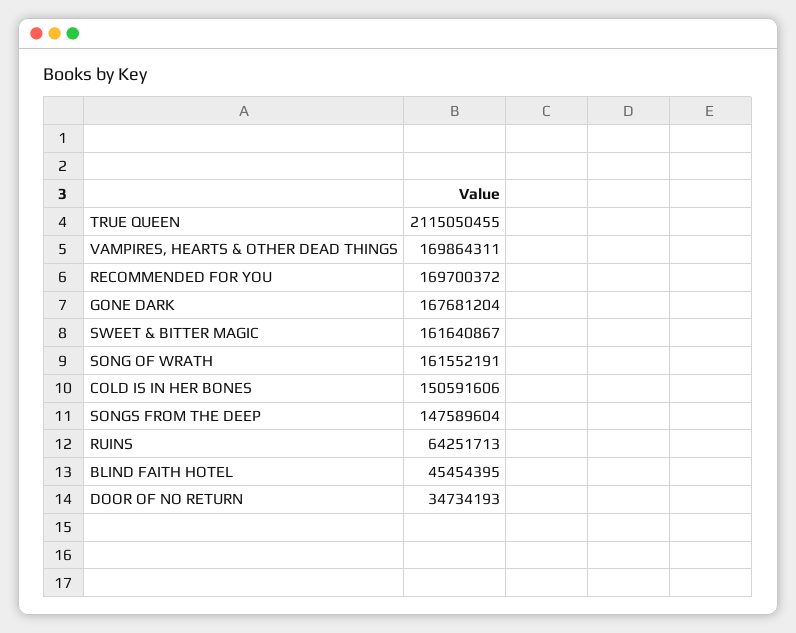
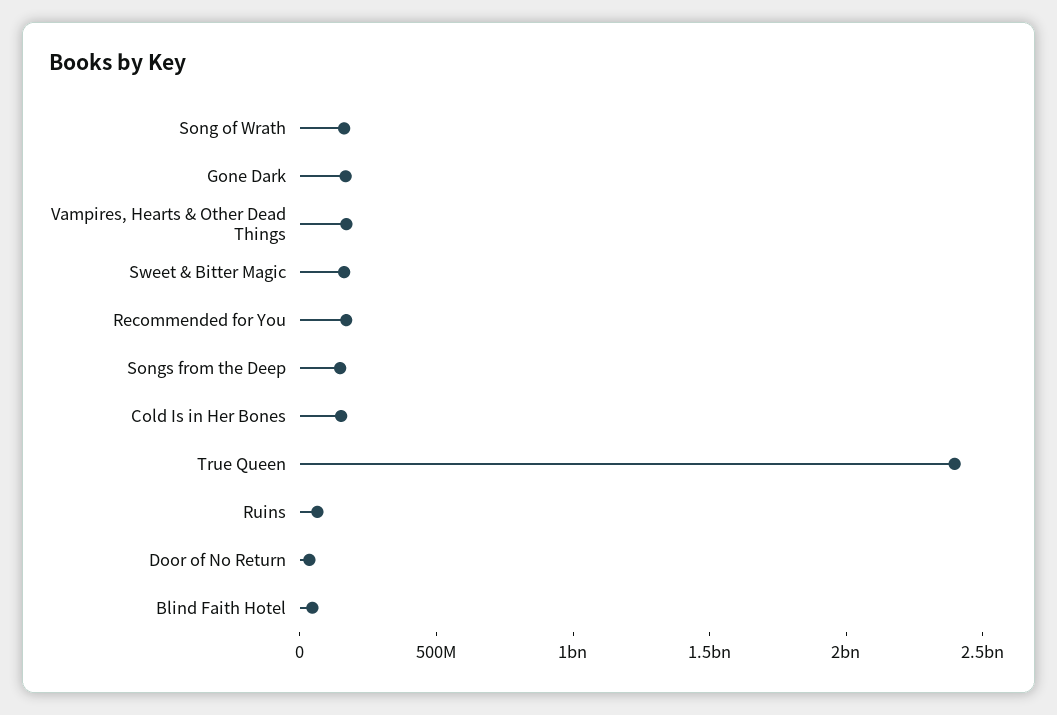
TRUE QUEEN: 2115050455 -> 2400000000

